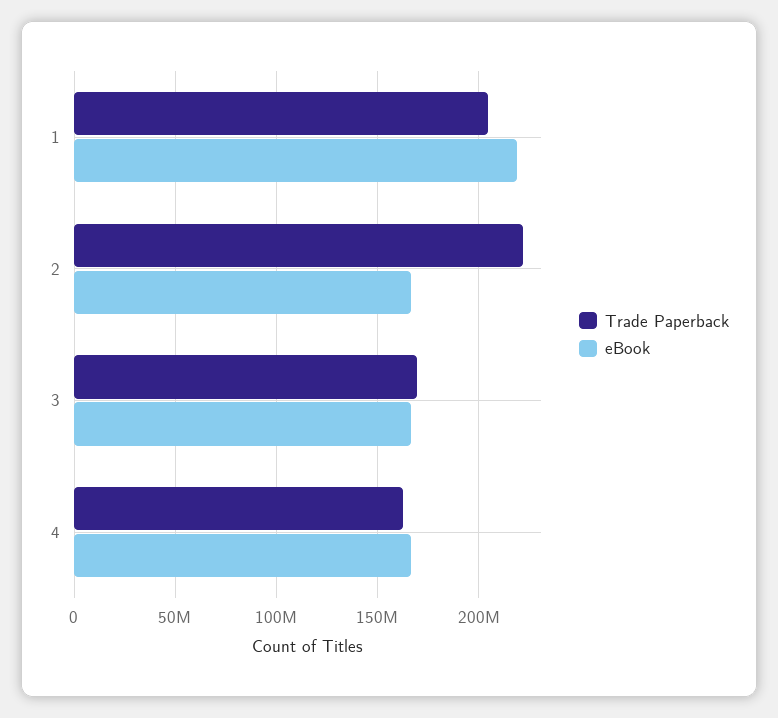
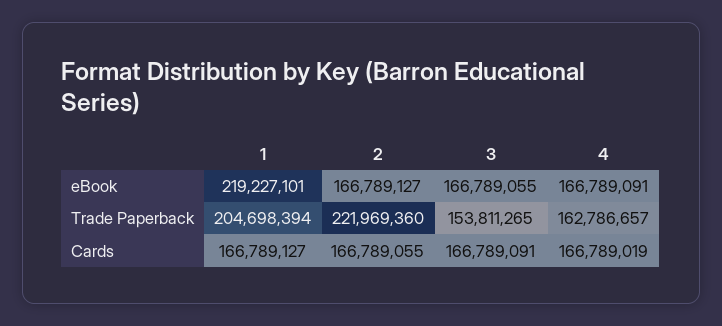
Trade Paperback, 3: 170000000 -> 153811265
Cards, 1: none -> 166789127
Cards, 2: none -> 166789055
Cards, 3: none -> 166789091
Cards, 4: none -> 166789019

